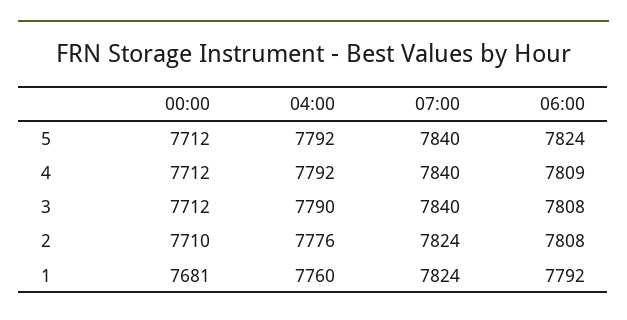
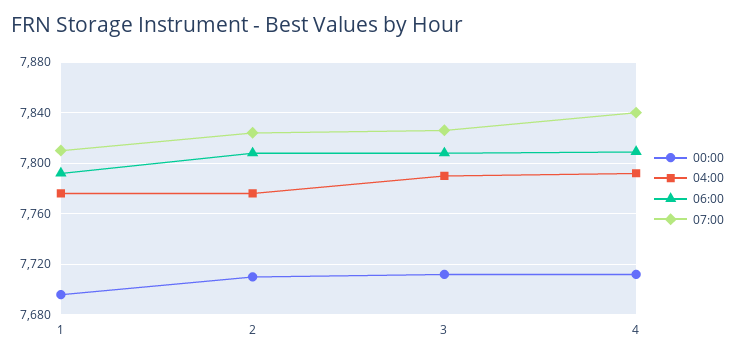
00:00, 5: 7712 -> none
04:00, 5: 7792 -> none
07:00, 5: 7840 -> none
06:00, 5: 7824 -> none
07:00, 3: 7840 -> 7825
00:00, 1: 7681 -> 7695
04:00, 1: 7760 -> 7775
07:00, 1: 7824 -> 7810

